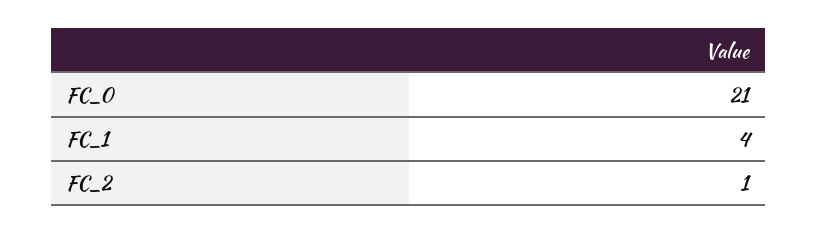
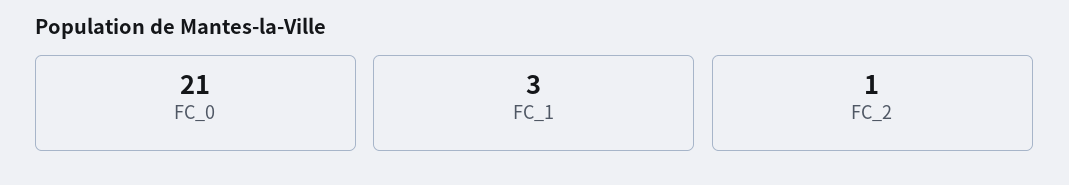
FC_1: 4 -> 3

